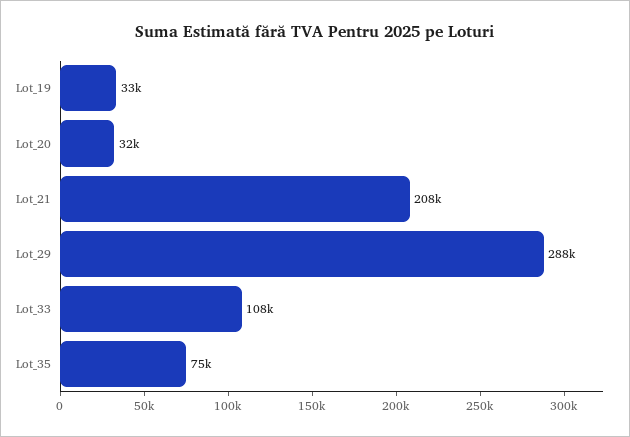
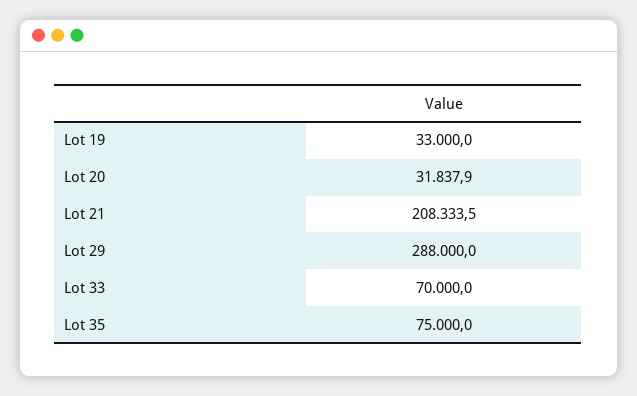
Lot_33: 108000 -> 70000

